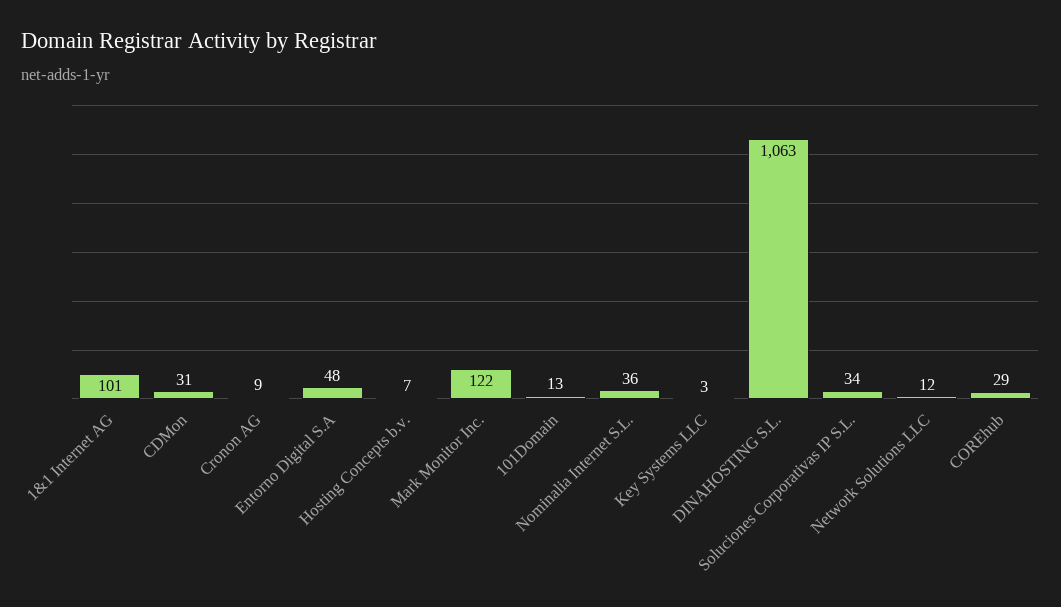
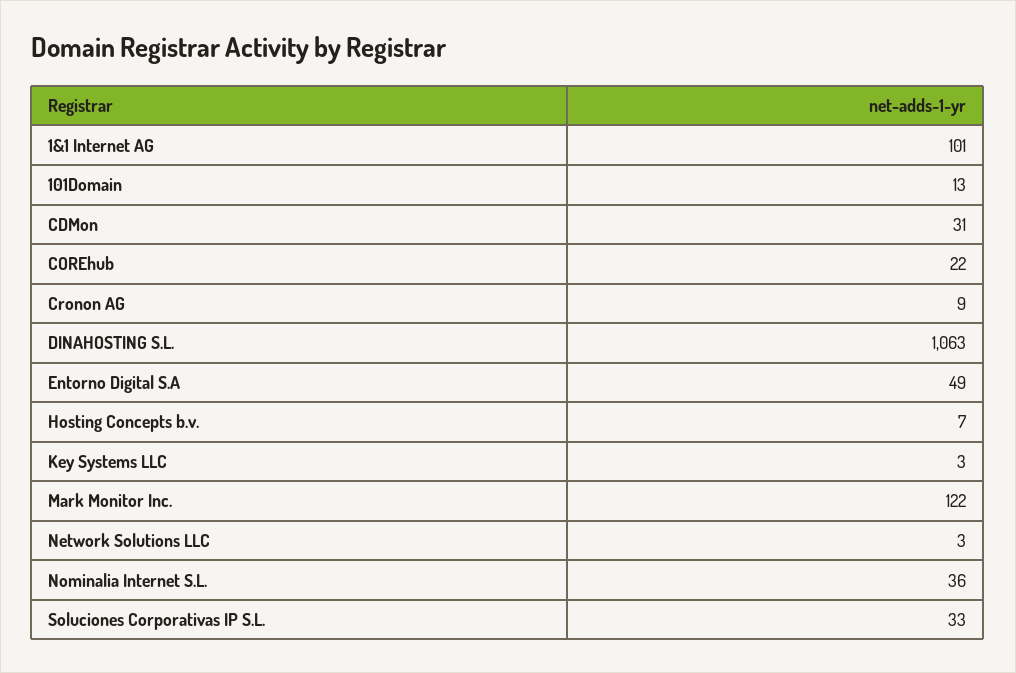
Entorno Digital S.A: 48 -> 49
Soluciones Corporativas IP S.L.: 34 -> 33
Network Solutions LLC: 12 -> 3
COREhub: 29 -> 22

